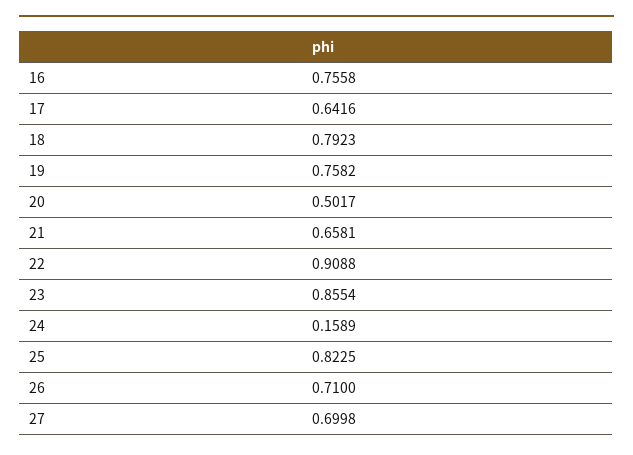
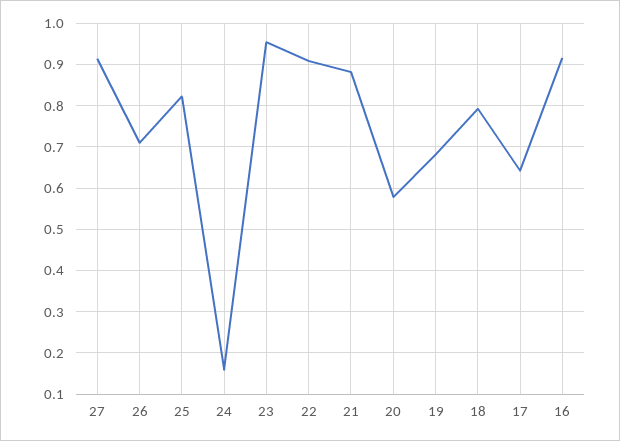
16: 0.7558 -> 0.92
19: 0.7582 -> 0.68
20: 0.5017 -> 0.58
21: 0.6581 -> 0.88
23: 0.8554 -> 0.96
27: 0.6998 -> 0.92

